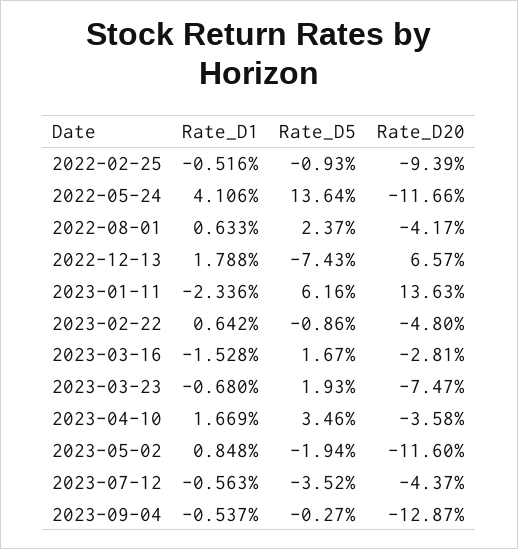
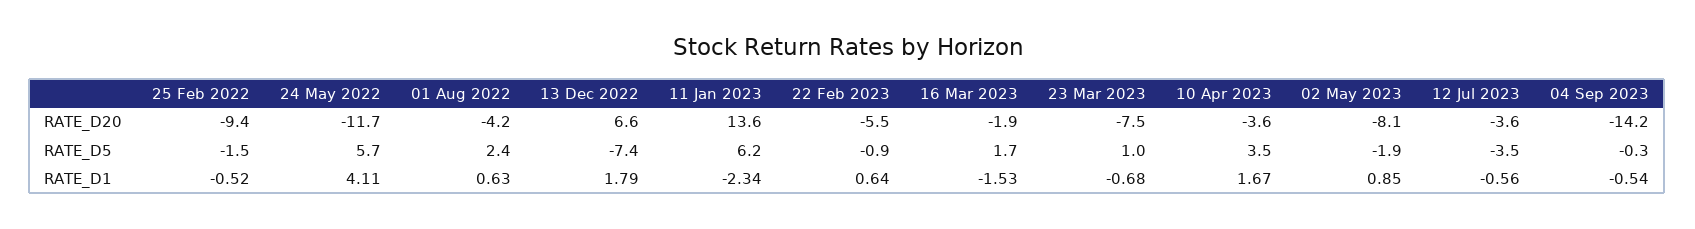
Rate_D5, 2022-02-25: -0.93 -> -1.5
Rate_D5, 2022-05-24: 13.64 -> 5.7
Rate_D20, 2023-02-22: -4.8 -> -5.5
Rate_D20, 2023-03-16: -2.81 -> -1.9
Rate_D5, 2023-03-23: 1.93 -> 1
Rate_D20, 2023-05-02: -11.6 -> -8.1
Rate_D20, 2023-07-12: -4.37 -> -3.6
Rate_D20, 2023-09-04: -12.87 -> -14.2

